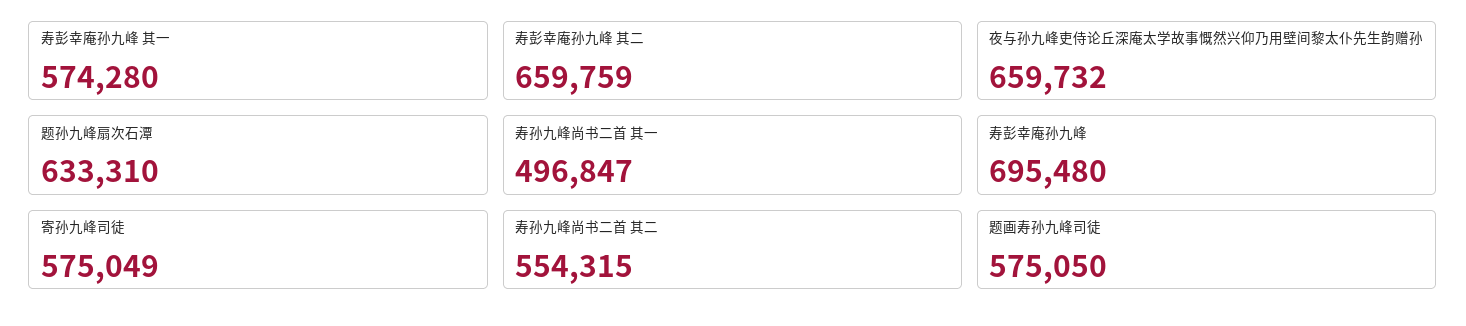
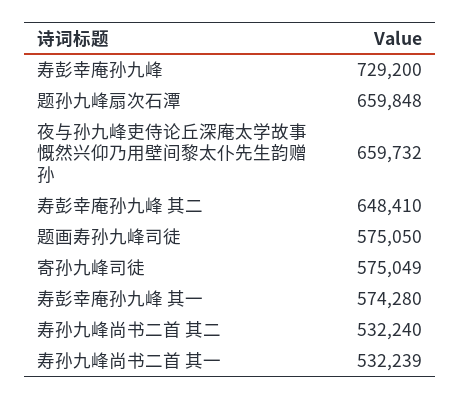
寿彭幸庵孙九峰 其二: 659759 -> 648410
题孙九峰扇次石潭: 633310 -> 659848
寿孙九峰尚书二首 其一: 496847 -> 532239
寿彭幸庵孙九峰: 695480 -> 729200
寿孙九峰尚书二首 其二: 554315 -> 532240

